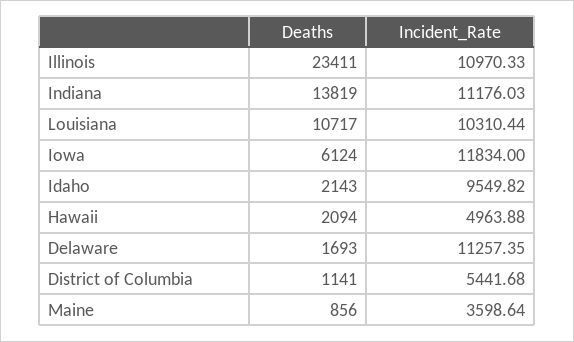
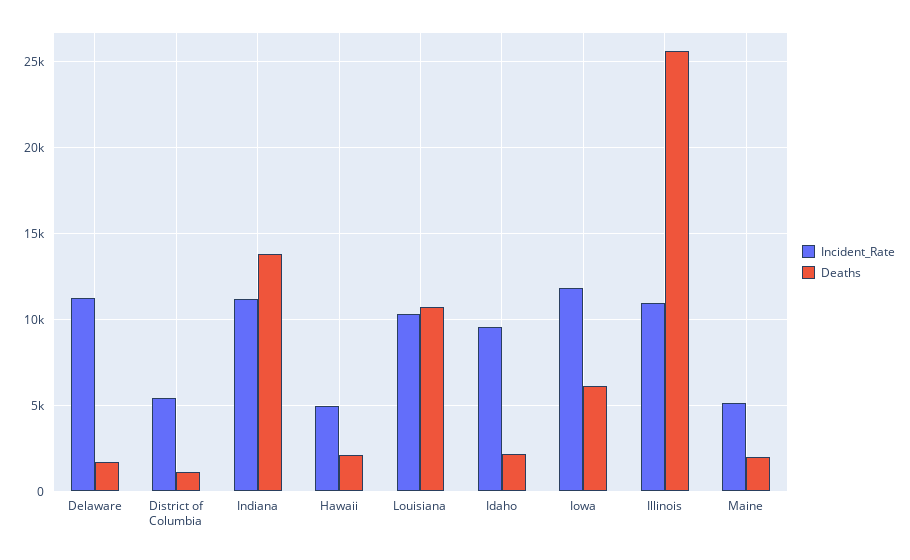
Deaths, Illinois: 23411 -> 25500
Deaths, Maine: 856 -> 2000
Incident_Rate, Maine: 3598.64 -> 5000

